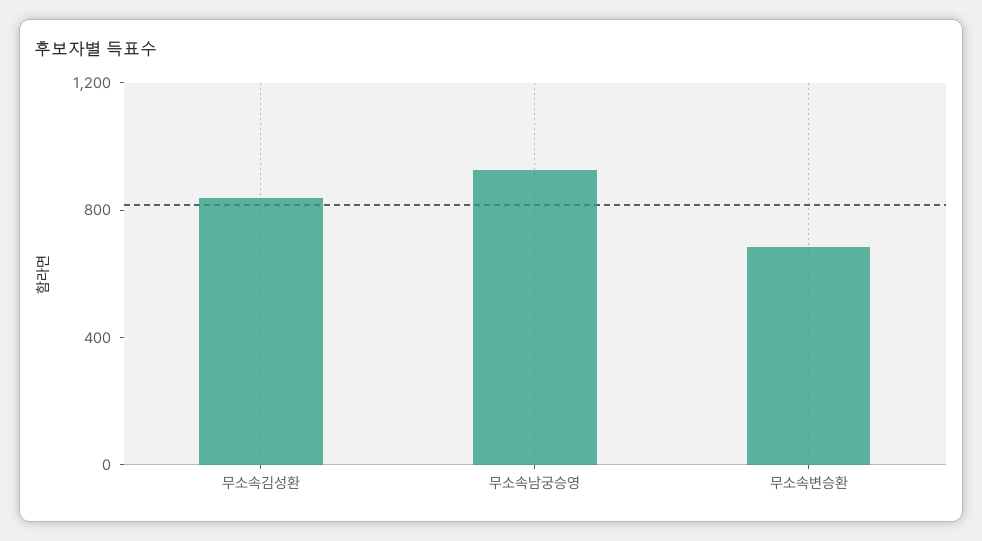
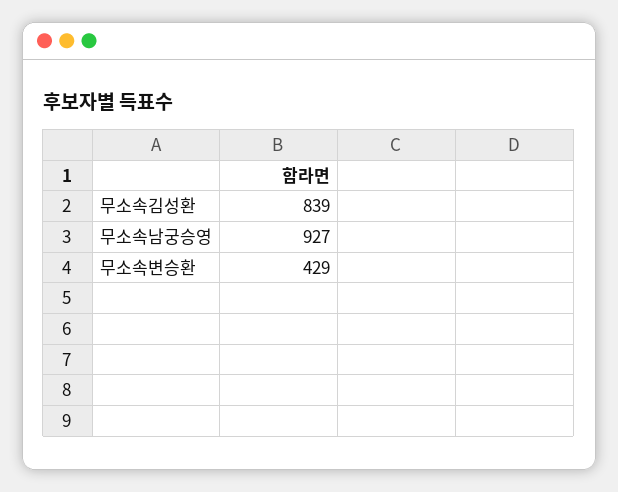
무소속변승환: 700 -> 429

